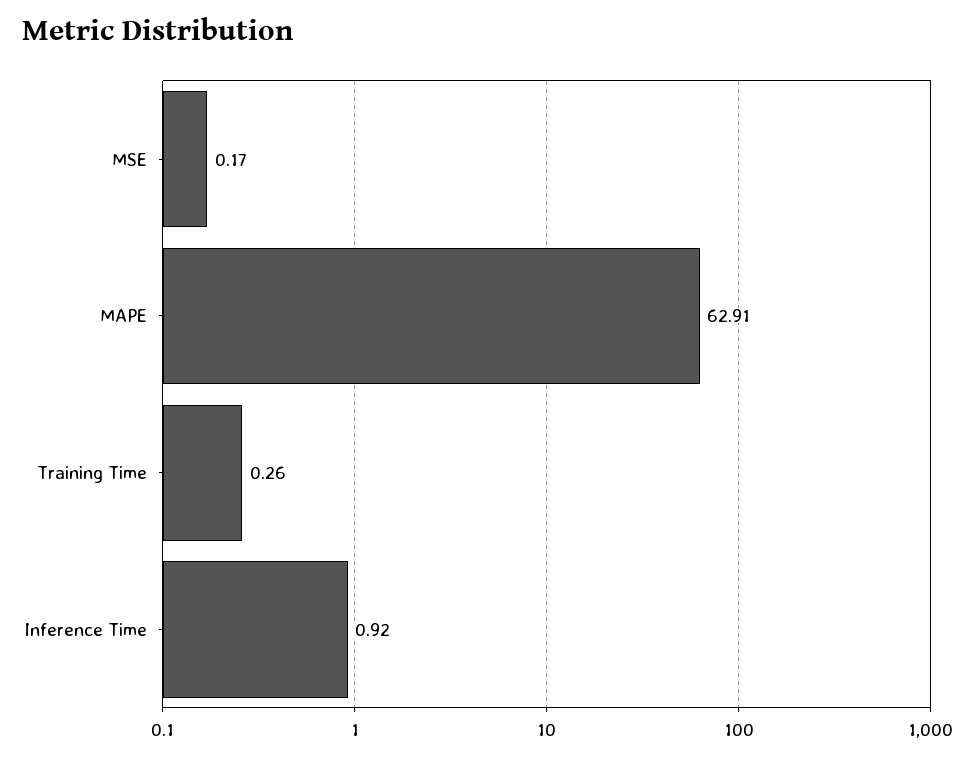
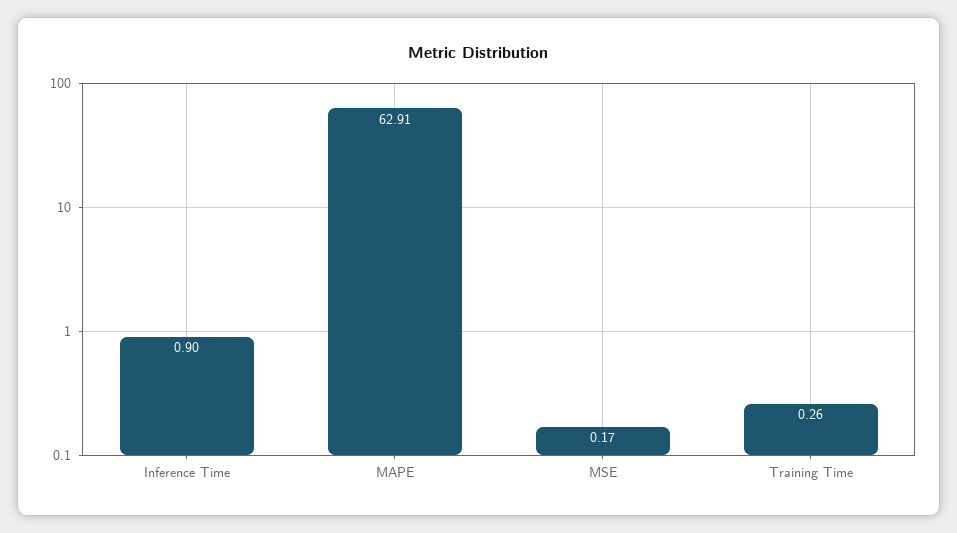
Inference Time: 0.92 -> 0.9

